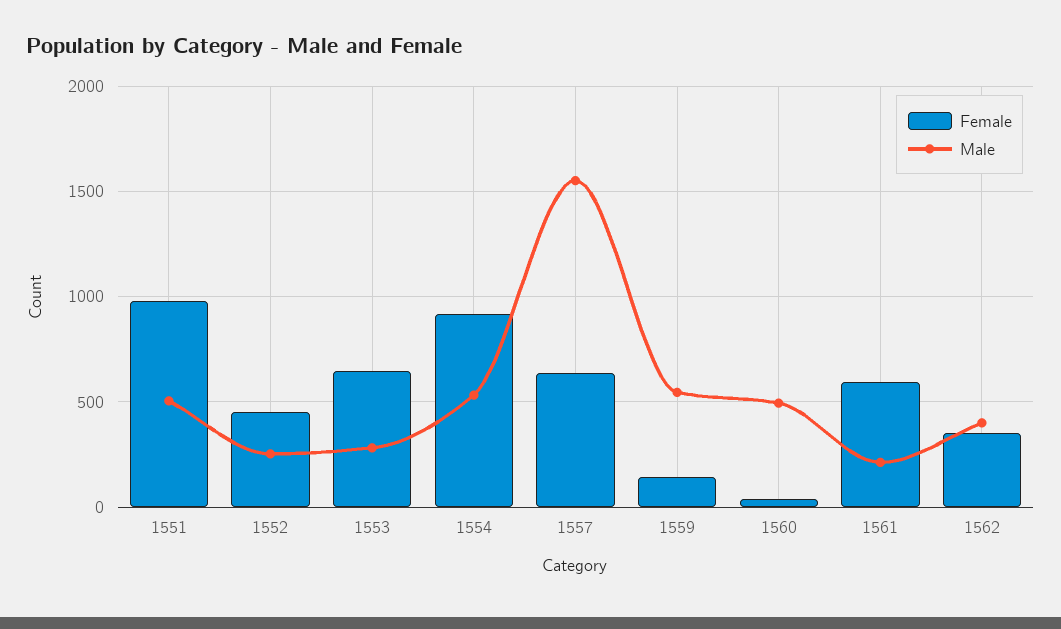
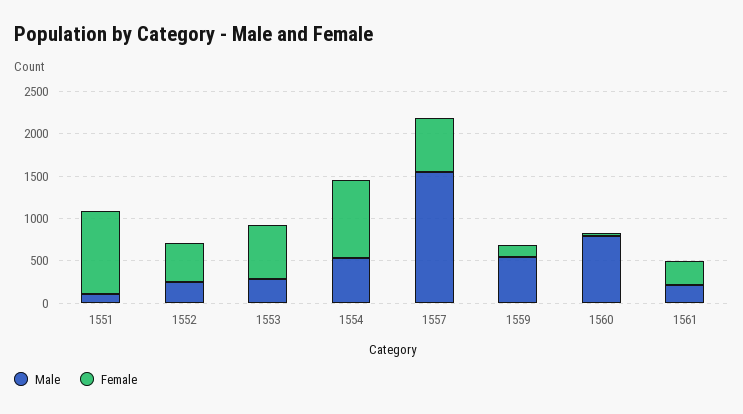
Male, 1551: 500 -> 100
Male, 1560: 500 -> 800
Female, 1561: 600 -> 300
Female, 1562: 350 -> none
Male, 1562: 400 -> none

